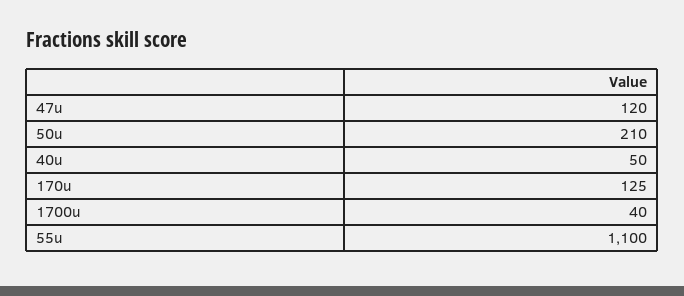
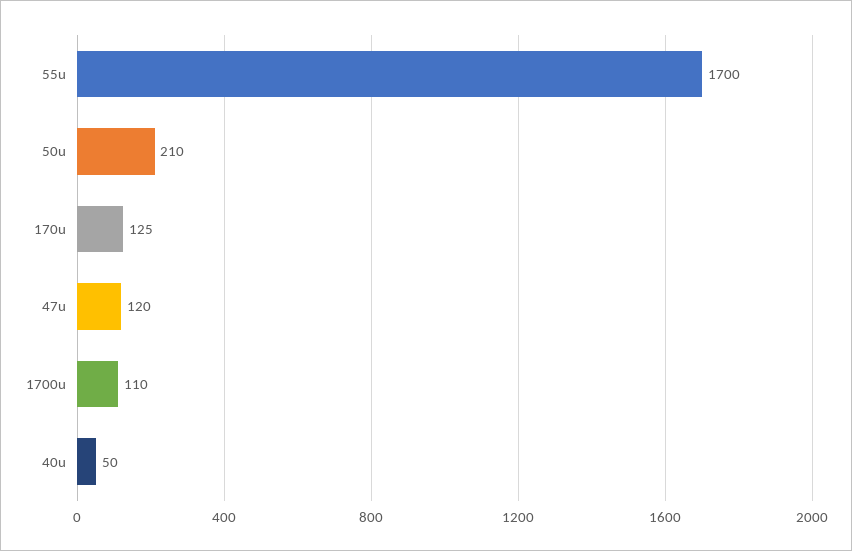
1700u: 40 -> 110
55u: 1100 -> 1700

